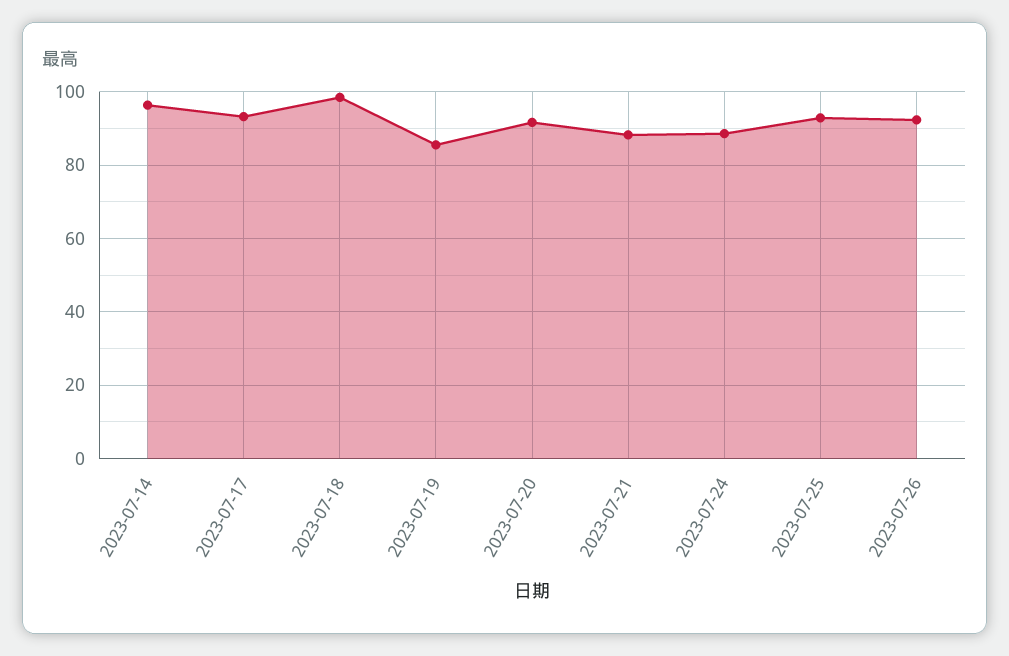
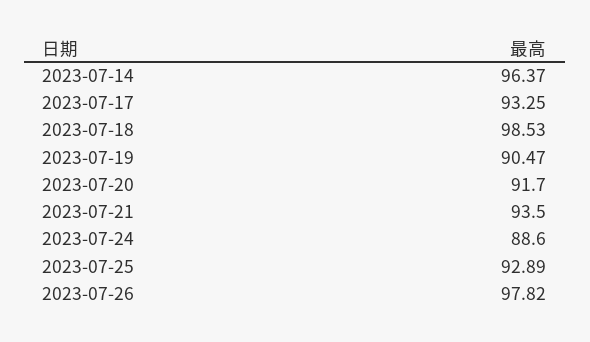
2023-07-19: 86 -> 90.47
2023-07-21: 88 -> 93.5
2023-07-26: 92 -> 97.82

